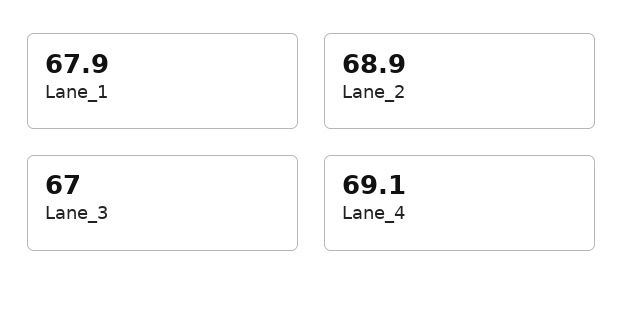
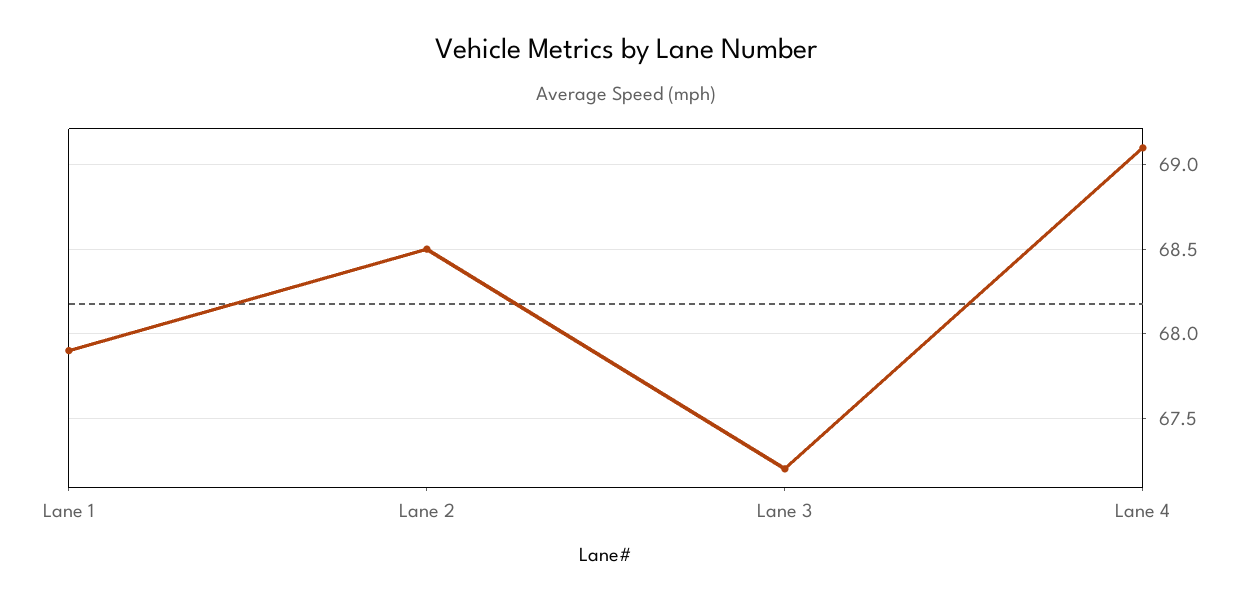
Lane_2: 68.9 -> 68.5
Lane_3: 67 -> 67.2

